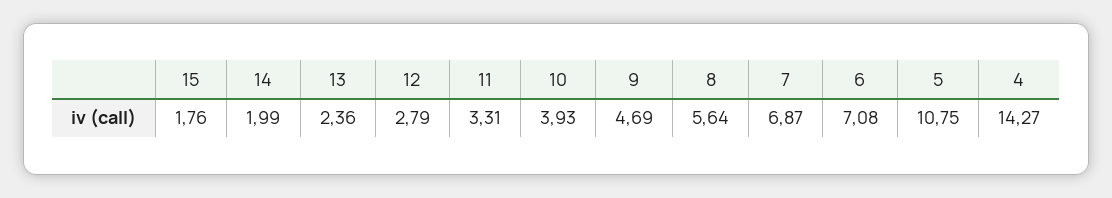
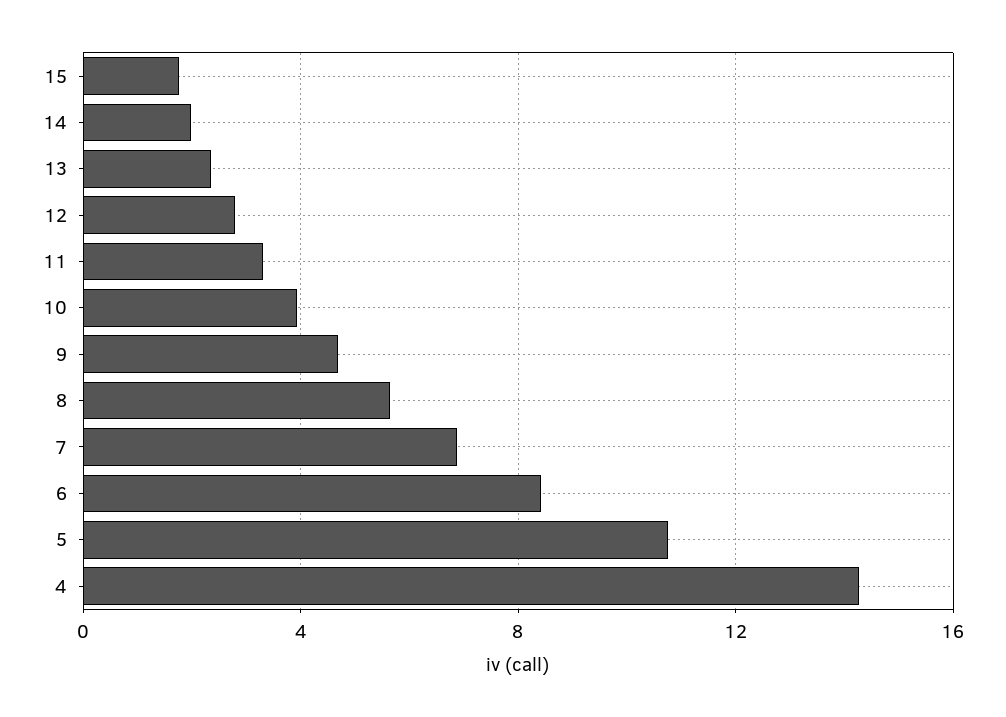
6: 7.08 -> 8.5

